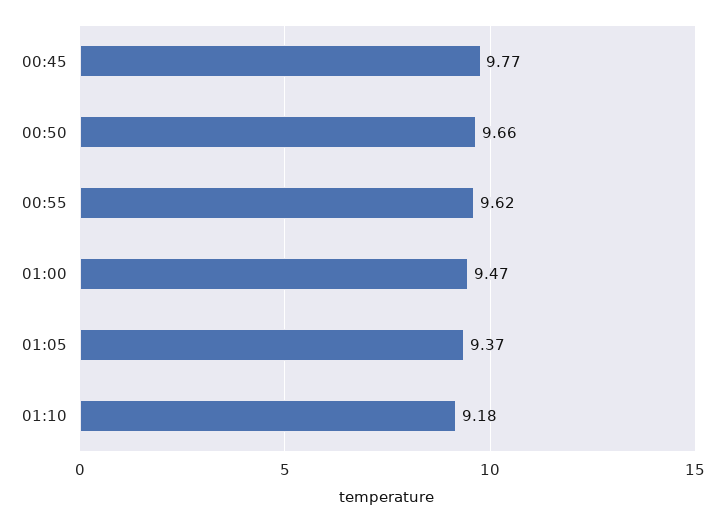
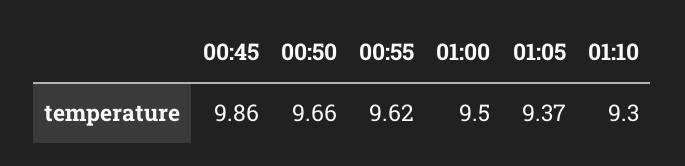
00:45: 9.77 -> 9.86
01:00: 9.47 -> 9.5
01:10: 9.18 -> 9.3

